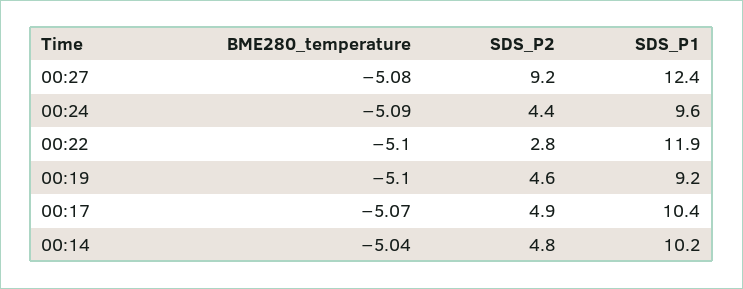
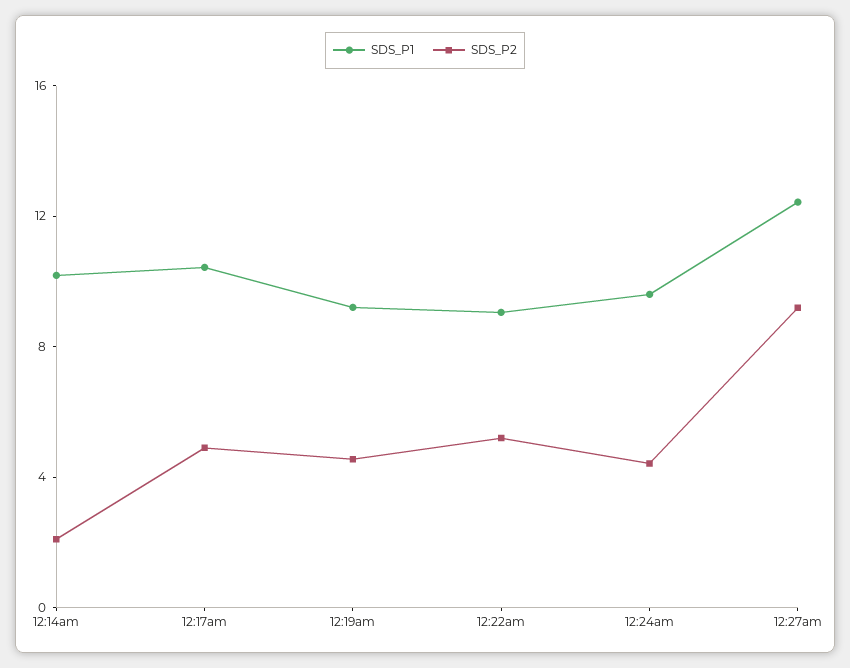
BME280_temperature, 00:27: -5.08 -> none
BME280_temperature, 00:24: -5.09 -> none
BME280_temperature, 00:22: -5.1 -> none
SDS_P2, 00:22: 2.8 -> 5
SDS_P1, 00:22: 11.9 -> 9
BME280_temperature, 00:19: -5.1 -> none
BME280_temperature, 00:17: -5.07 -> none
BME280_temperature, 00:14: -5.04 -> none
SDS_P2, 00:14: 4.8 -> 2

